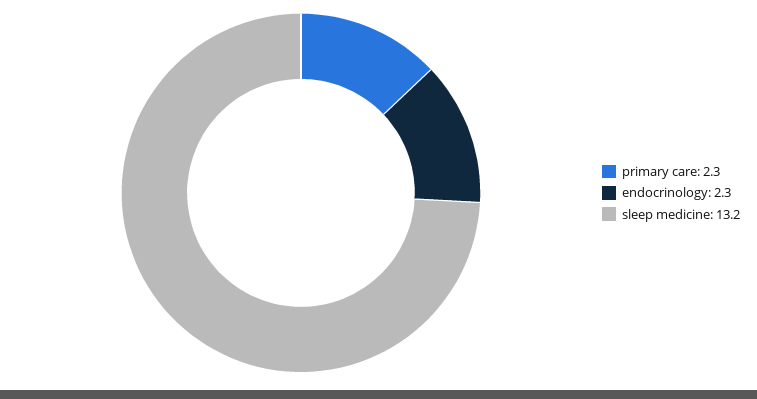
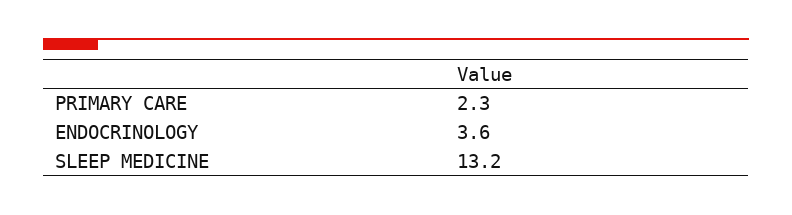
endocrinology: 2.3 -> 3.6

